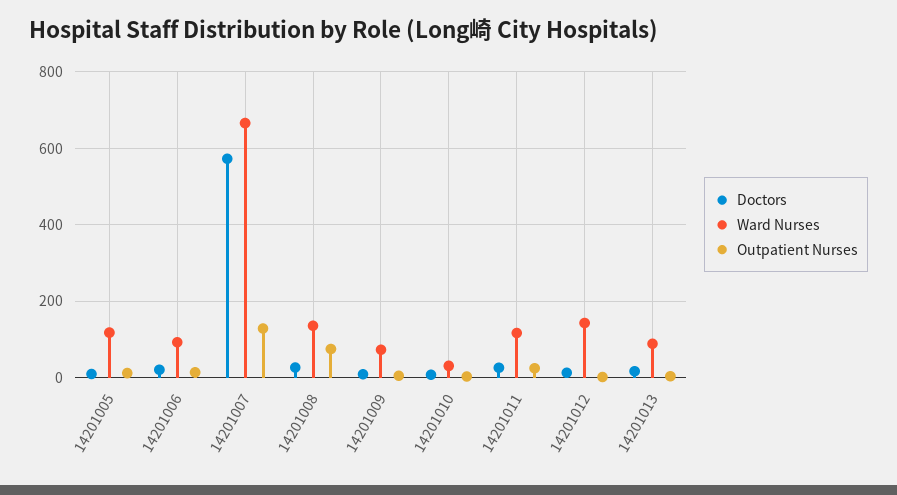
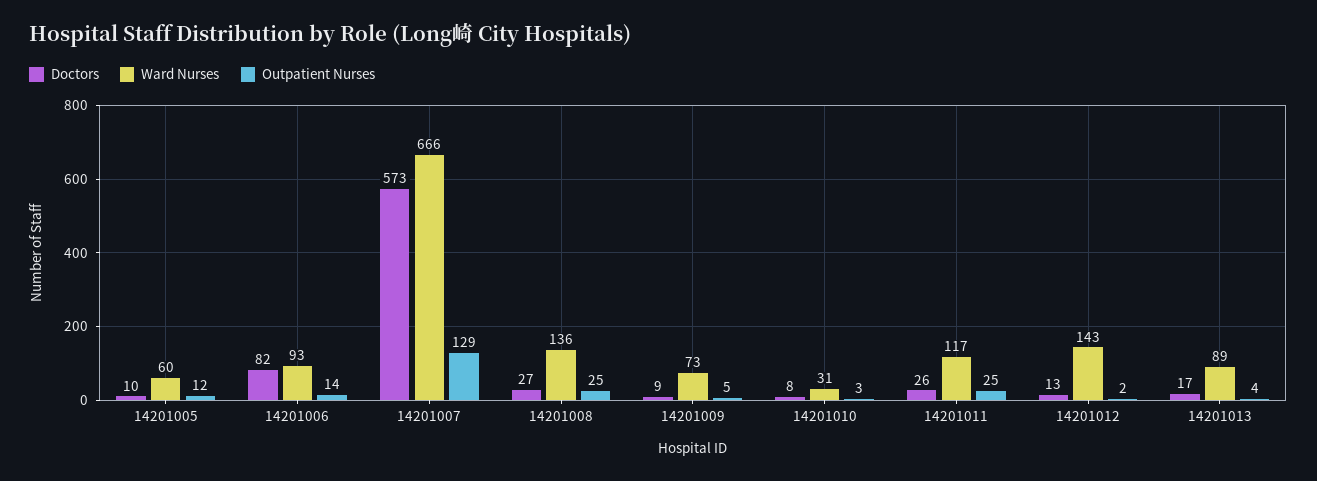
Ward Nurses, 14201005: 120 -> 60
Doctors, 14201006: 20 -> 82
Outpatient Nurses, 14201008: 80 -> 25

